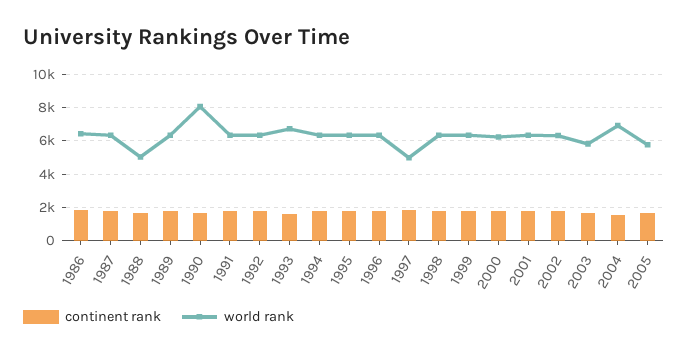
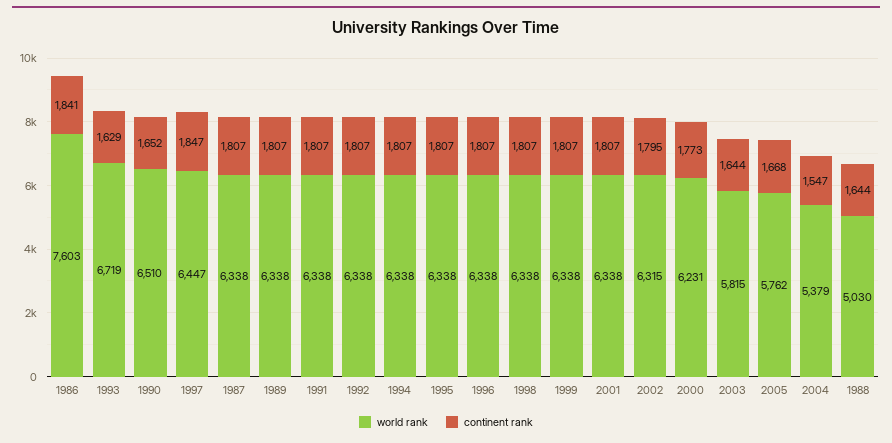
world rank, 1986: 6500 -> 7603
world rank, 1990: 8000 -> 6510
world rank, 1997: 5000 -> 6447
world rank, 2004: 7000 -> 5379

